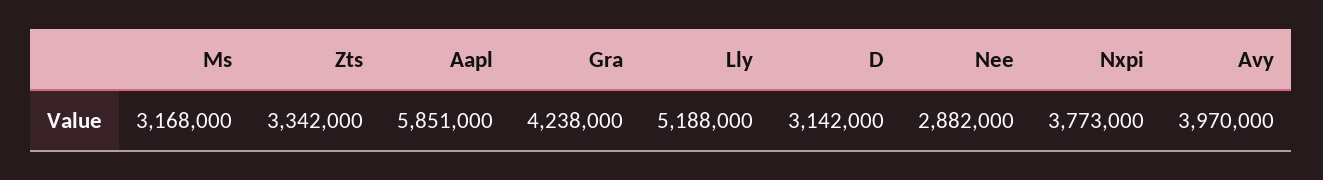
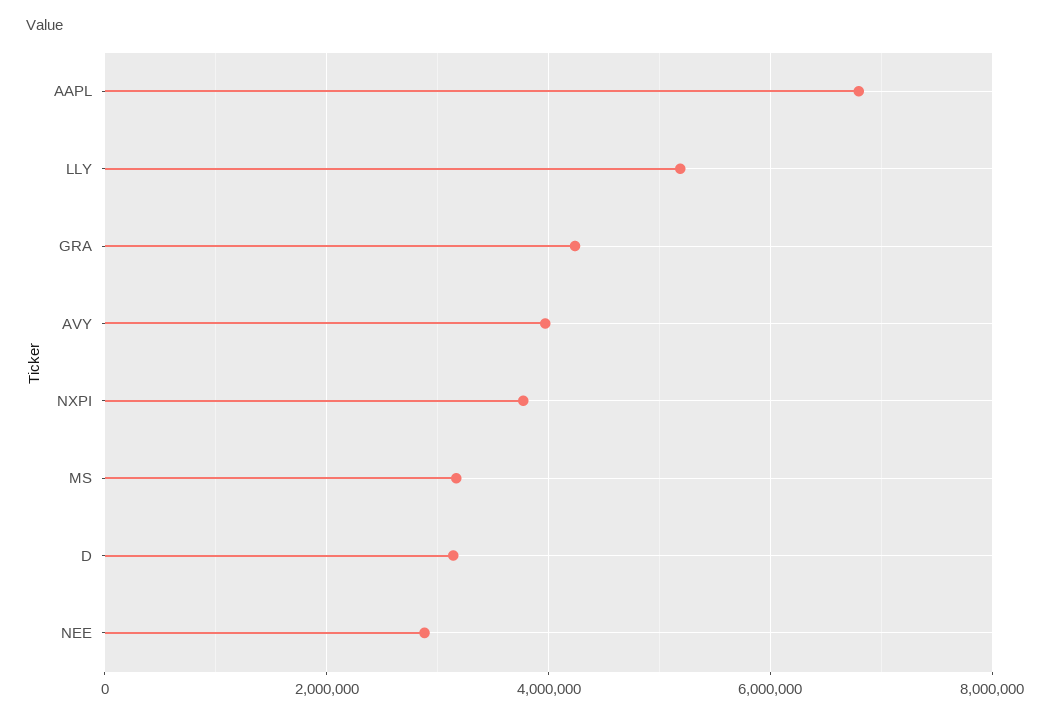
Zts: 3342000 -> none
Aapl: 5851000 -> 6800000

